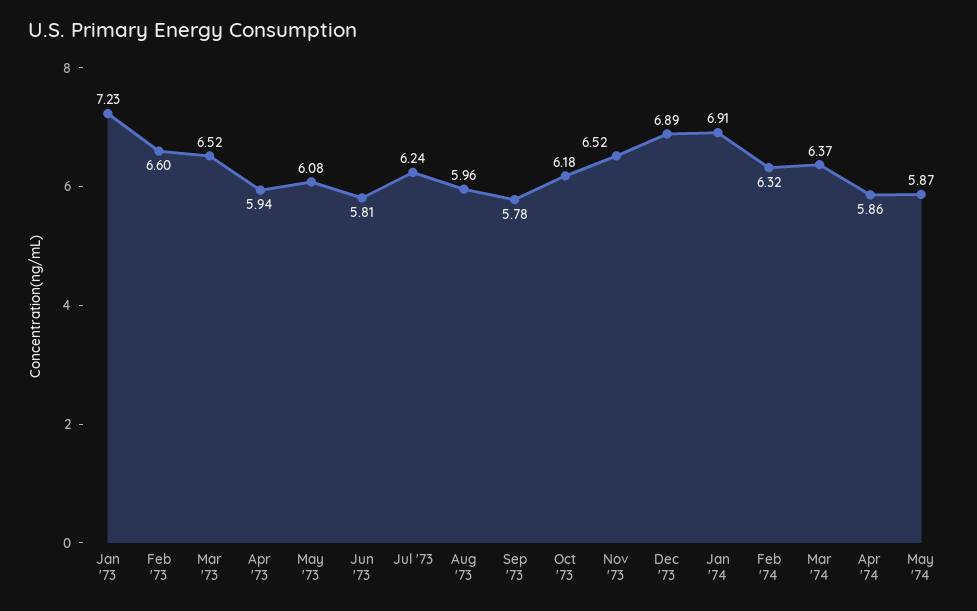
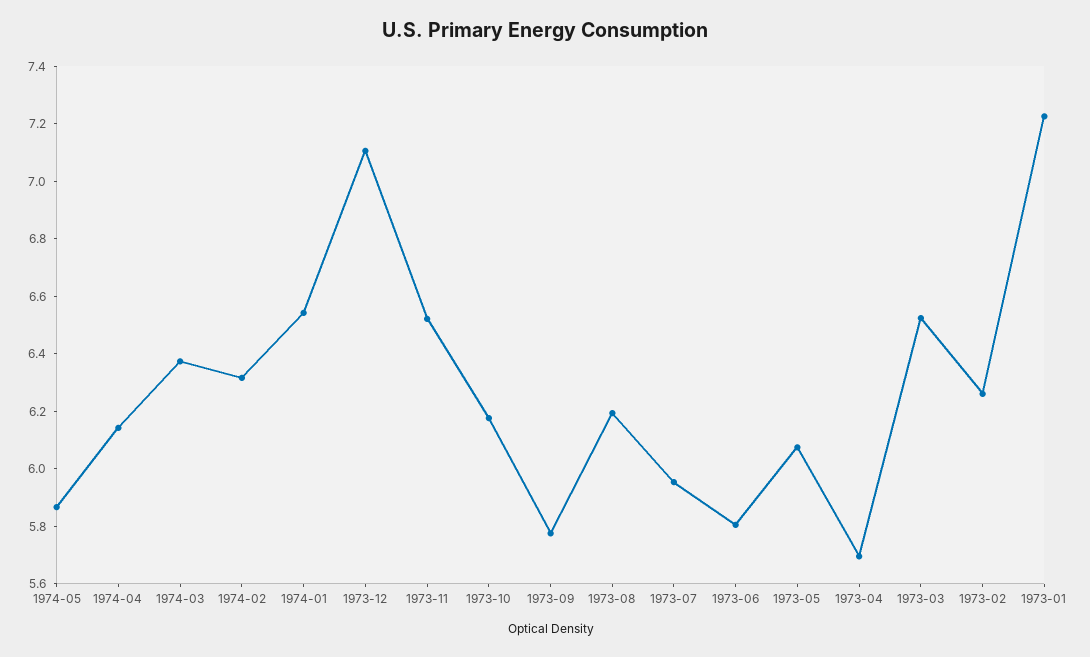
Feb '73: 6.6 -> 6.25
Apr '73: 5.94 -> 5.7
Jul '73: 6.24 -> 5.95
Aug '73: 5.96 -> 6.2
Dec '73: 6.89 -> 7.1
Jan '74: 6.91 -> 6.55
Apr '74: 5.86 -> 6.15

